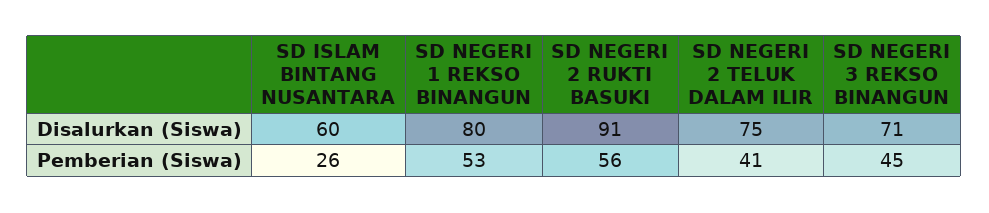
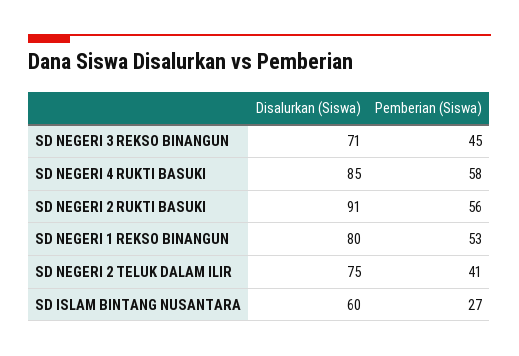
SD ISLAM BINTANG NUSANTARA, Pemberian (Siswa): 26 -> 27
SD NEGERI 4 RUKTI BASUKI, Disalurkan (Siswa): none -> 85
SD NEGERI 4 RUKTI BASUKI, Pemberian (Siswa): none -> 58

